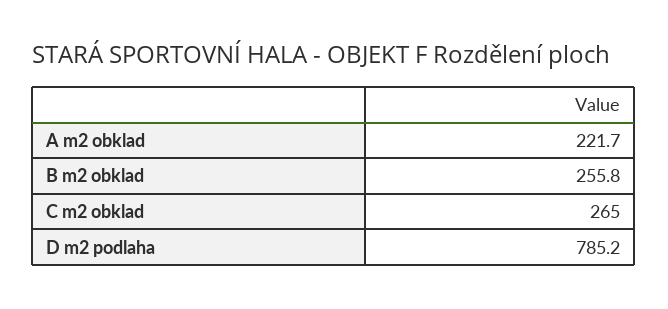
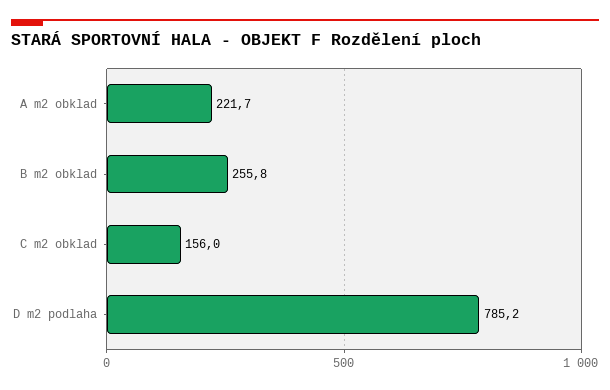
C m2 obklad: 265 -> 156

